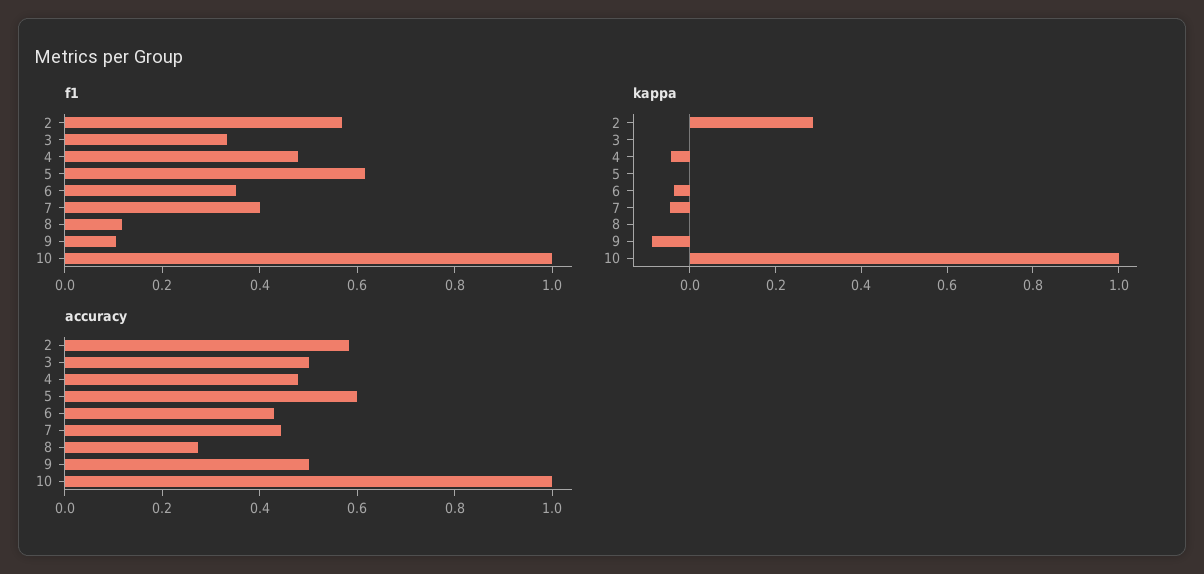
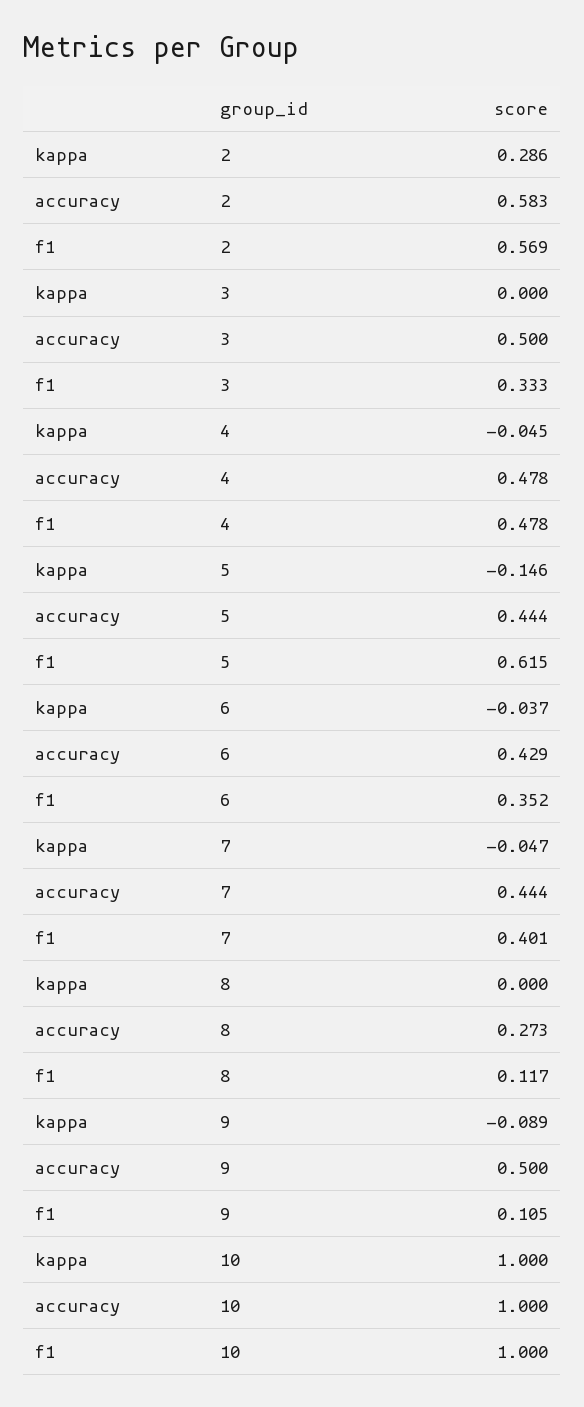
kappa, 5: 0 -> -0.146
accuracy, 5: 0.6 -> 0.444

